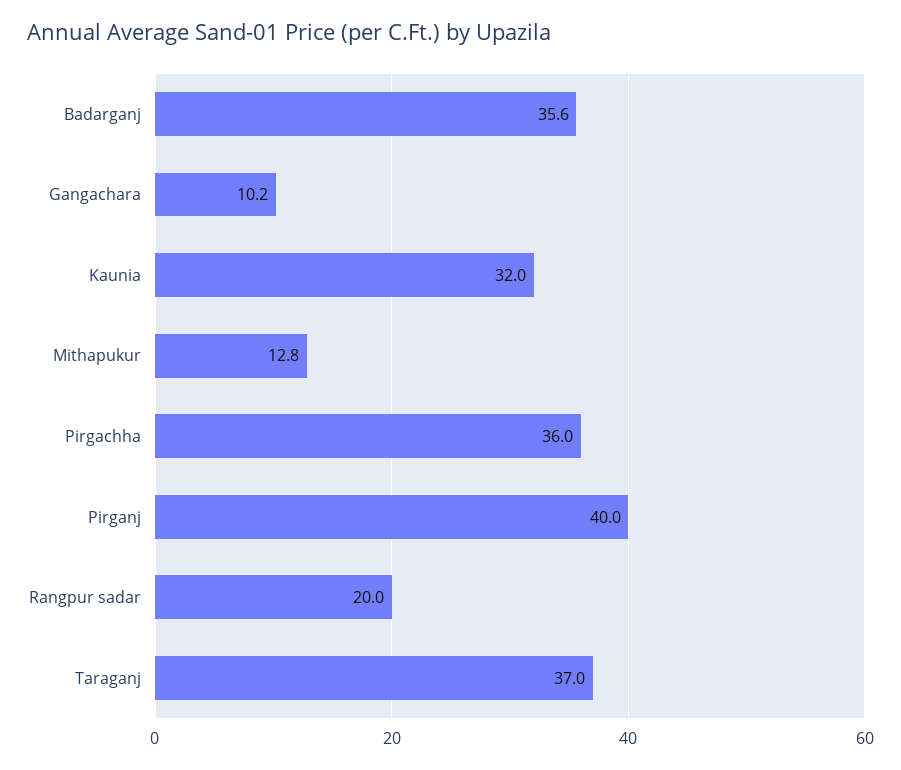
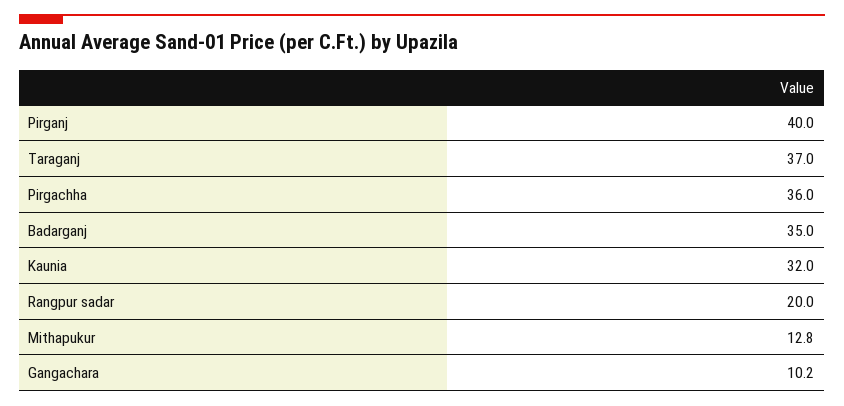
Badarganj: 35.6 -> 35

